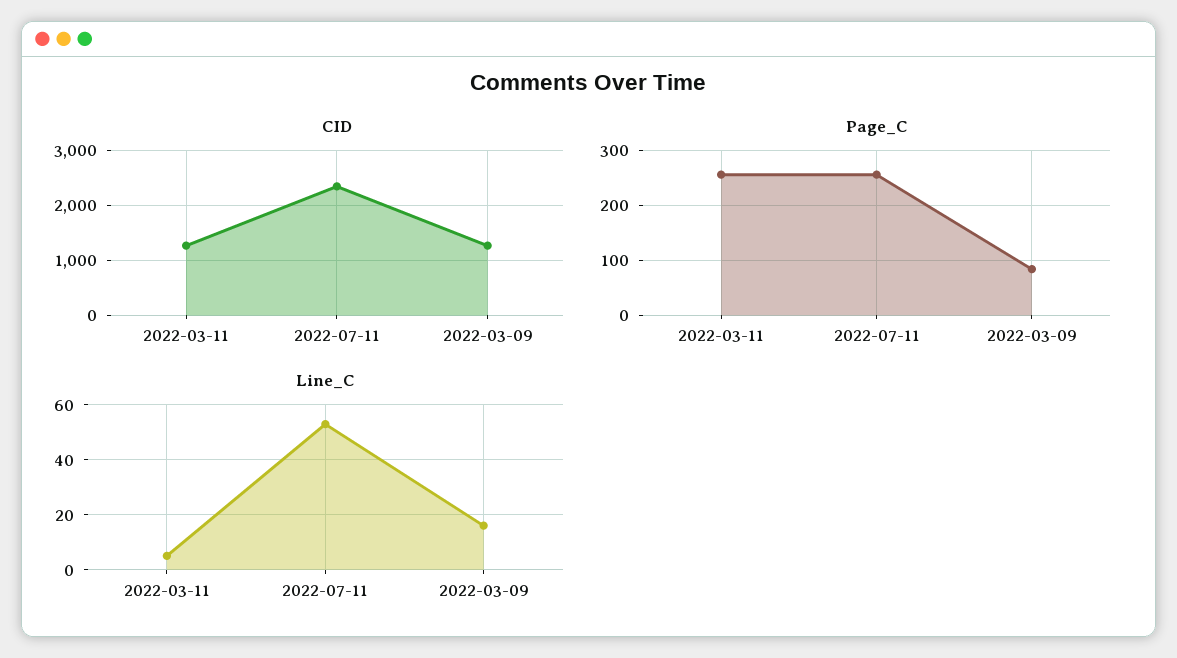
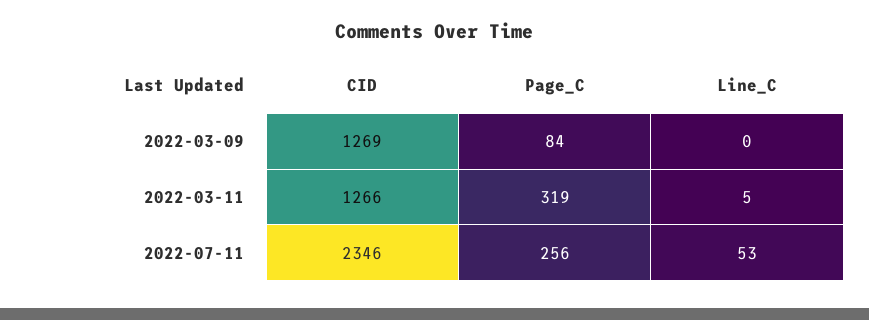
Page_C, 2022-03-11: 260 -> 319
Line_C, 2022-03-09: 15 -> 0

